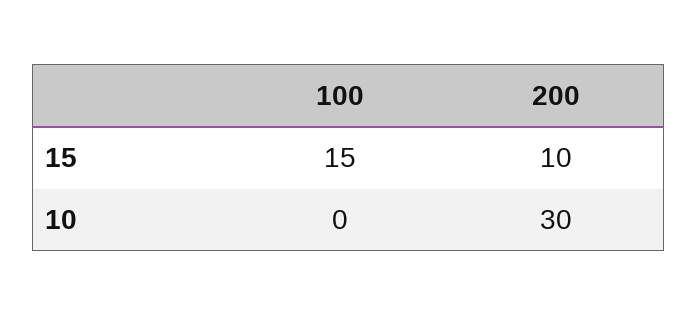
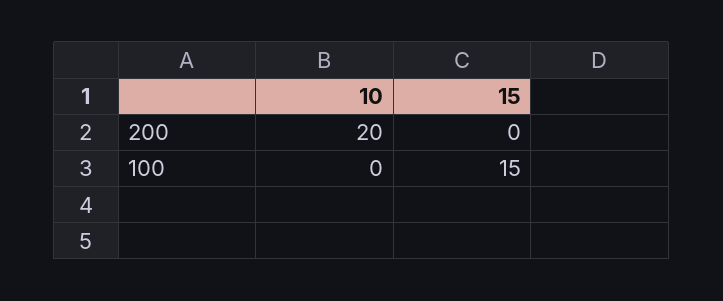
200, 15: 10 -> 0
200, 10: 30 -> 20

